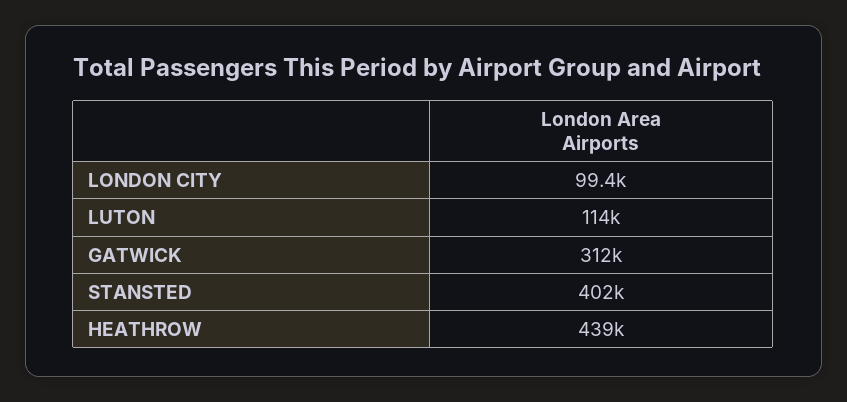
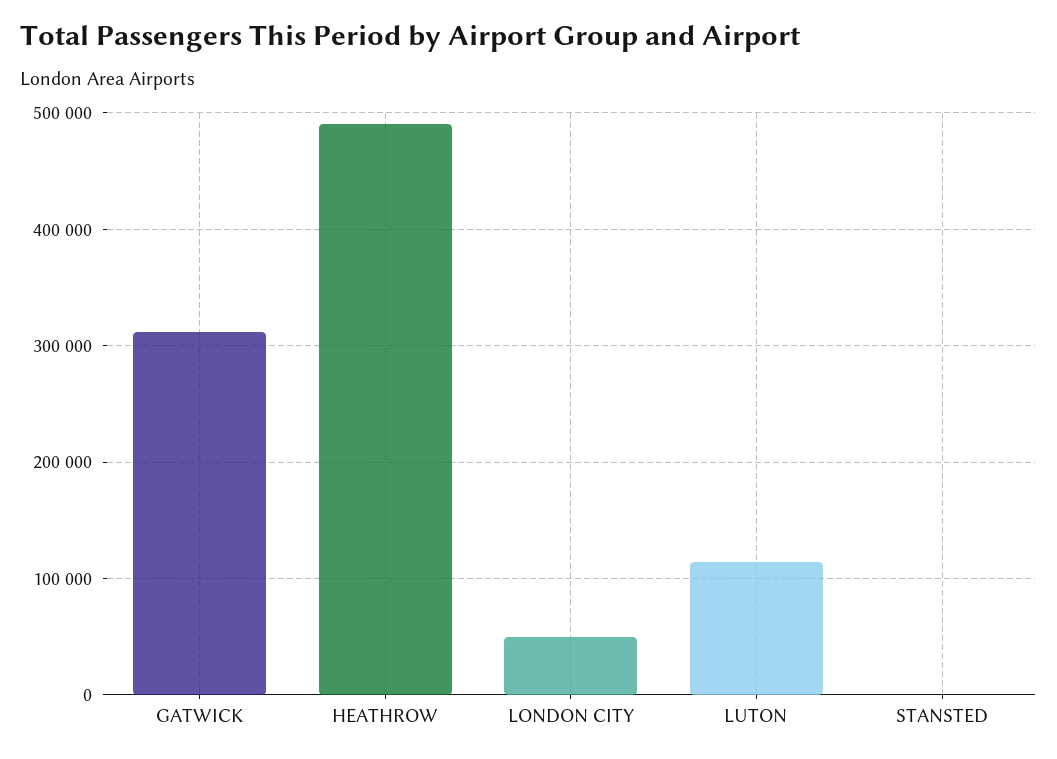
LONDON CITY: 99400 -> 50000
STANSTED: 402000 -> 0
HEATHROW: 439000 -> 490000

